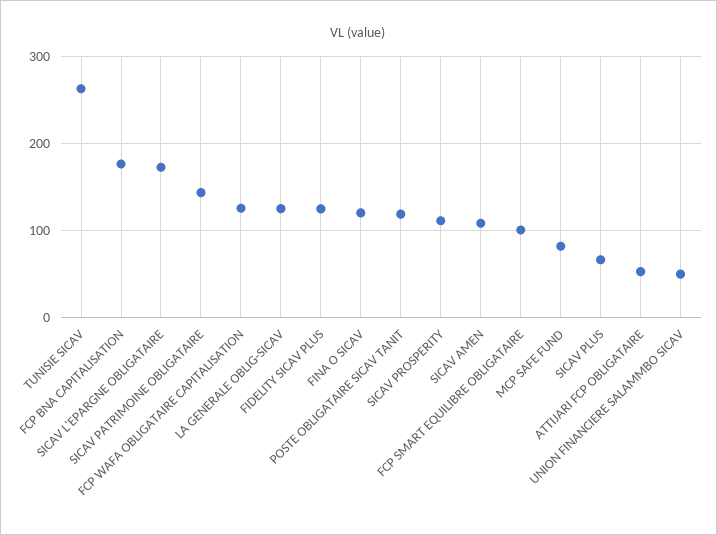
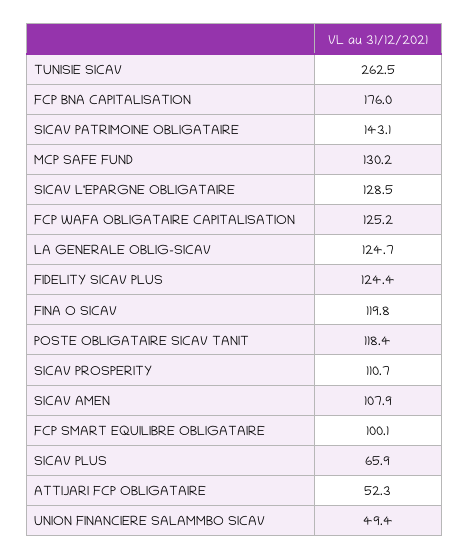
SICAV L'EPARGNE OBLIGATAIRE: 170 -> 128.5
MCP SAFE FUND: 80 -> 130.2

